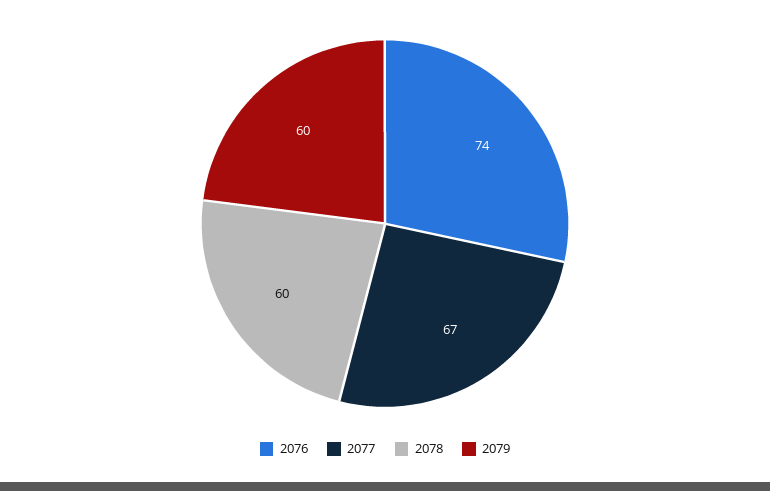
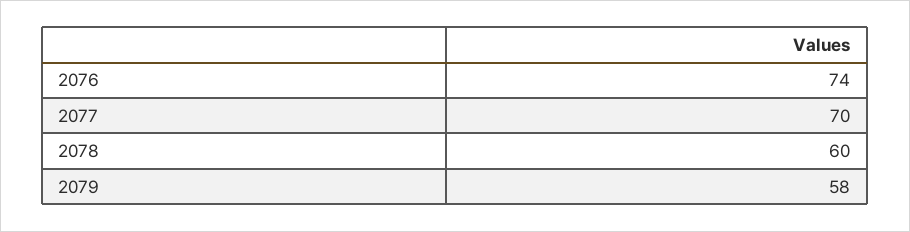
2077: 67 -> 70
2079: 60 -> 58

